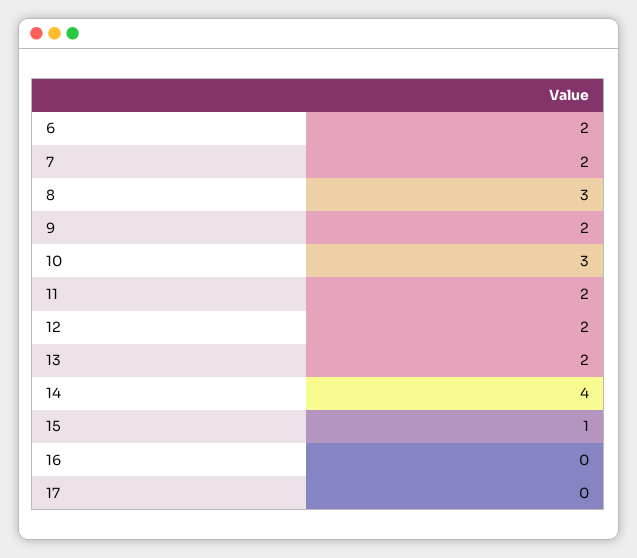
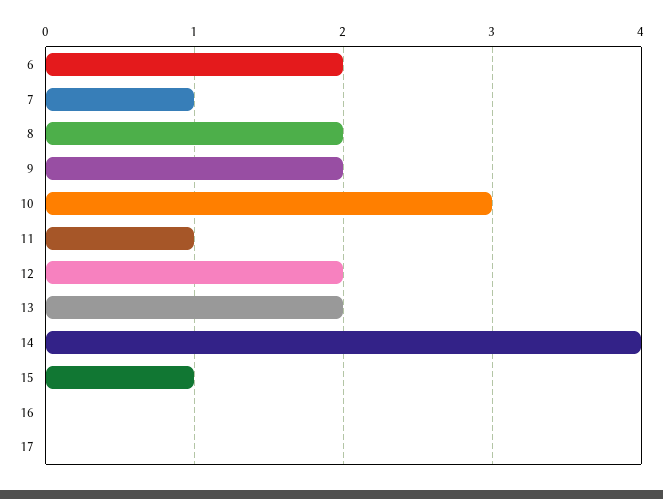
7: 2 -> 1
8: 3 -> 2
11: 2 -> 1

